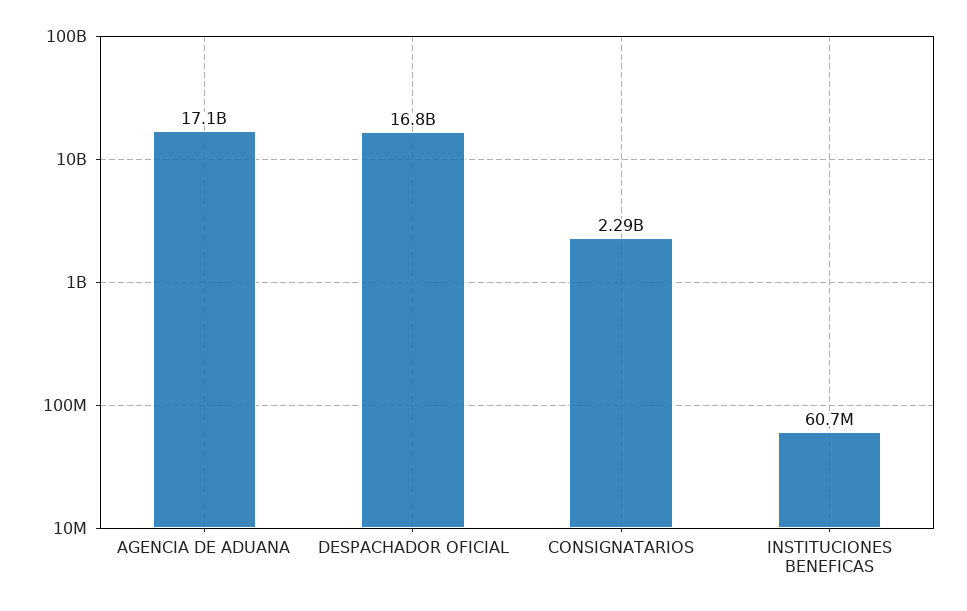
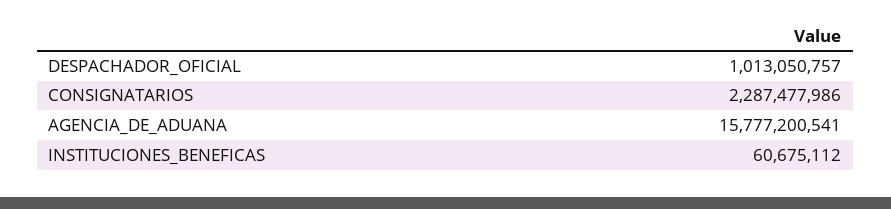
AGENCIA DE ADUANA: 17100000000 -> 15777200541
DESPACHADOR OFICIAL: 16800000000 -> 1013050757

